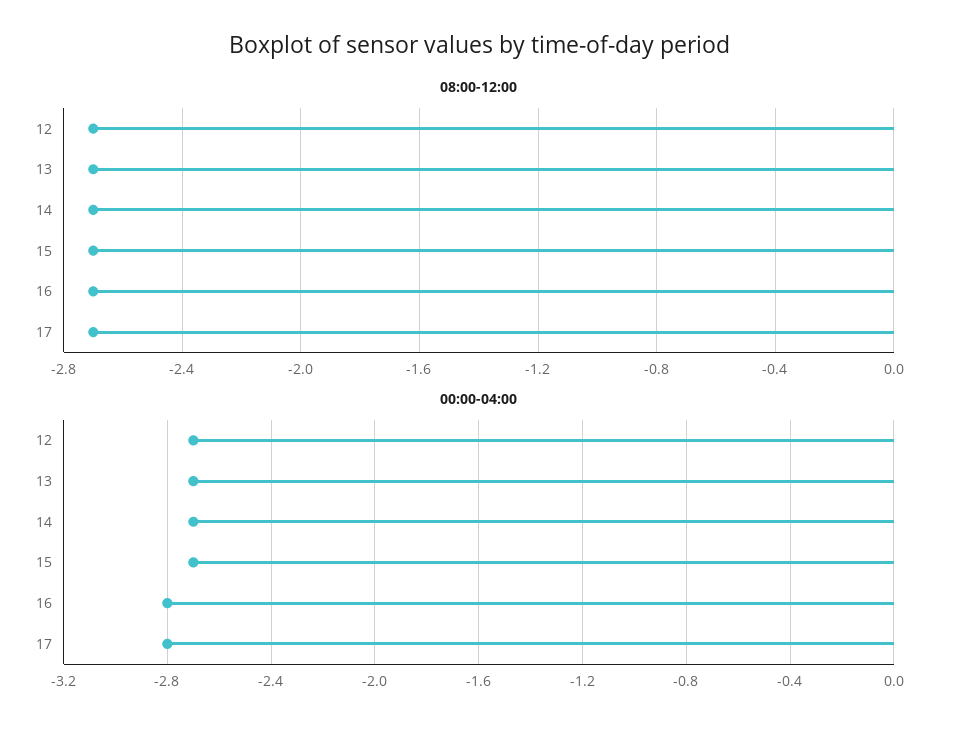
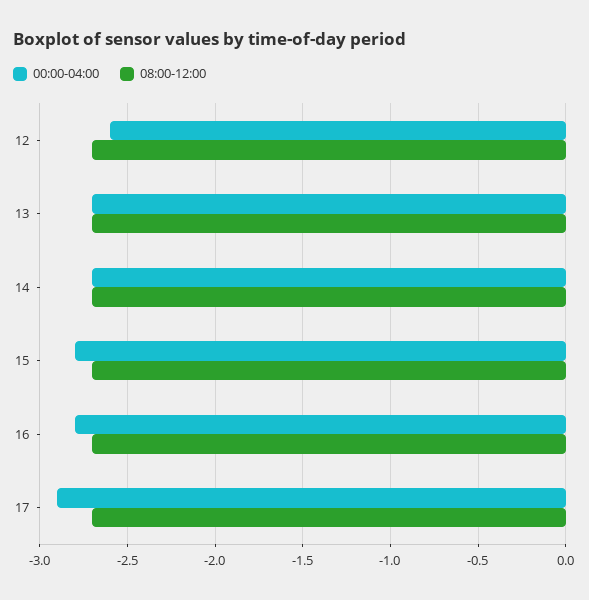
00:00-04:00, 12: -2.7 -> -2.6
00:00-04:00, 15: -2.7 -> -2.8
00:00-04:00, 17: -2.8 -> -2.9

